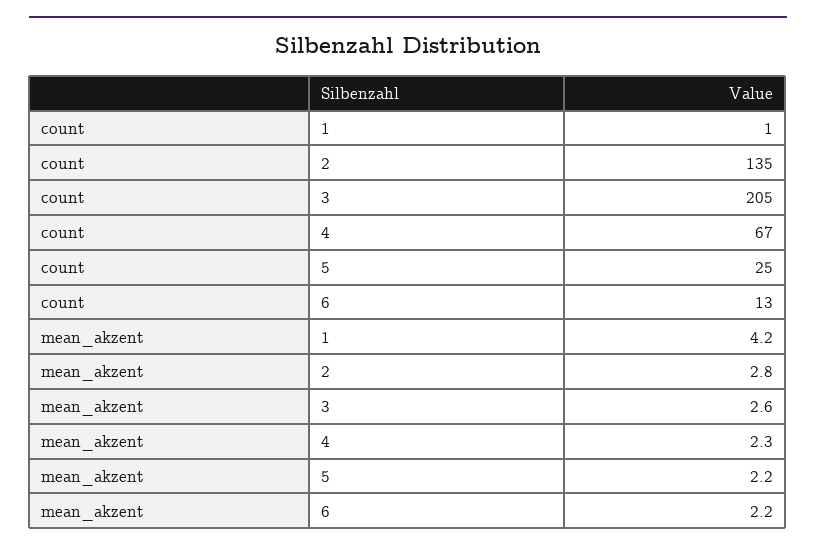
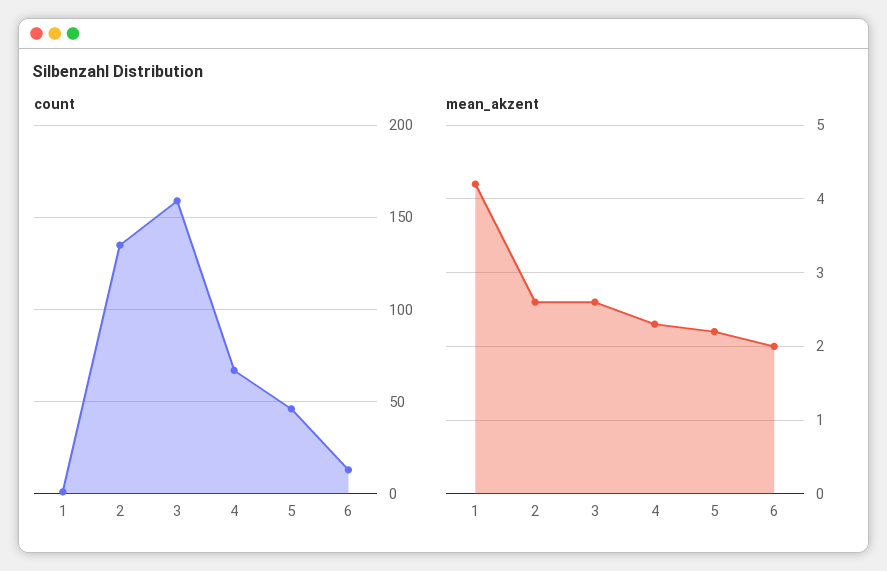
count, 3: 205 -> 160
count, 5: 25 -> 45
mean_akzent, 2: 2.8 -> 2.6
mean_akzent, 6: 2.2 -> 2

